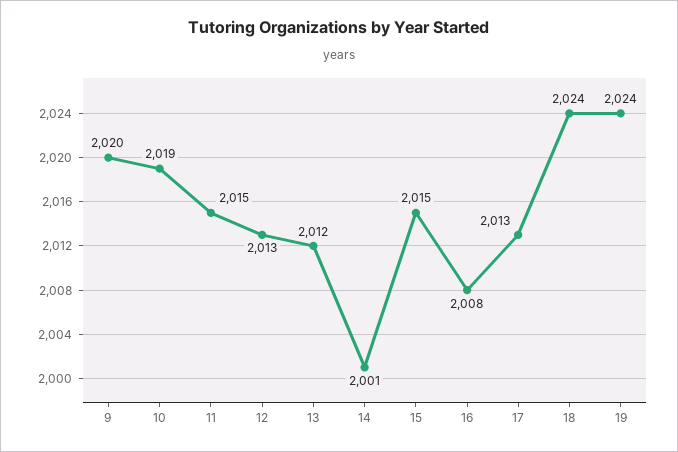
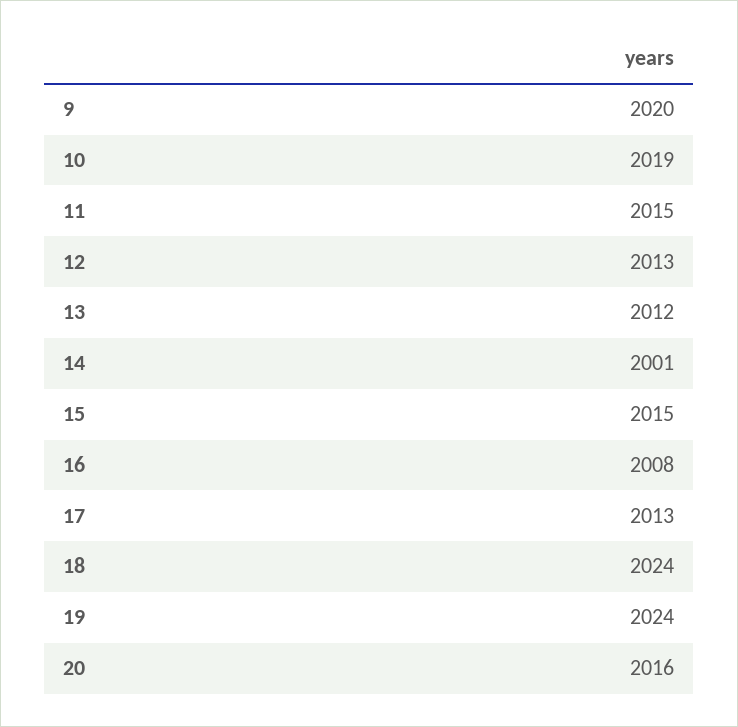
20: none -> 2016

